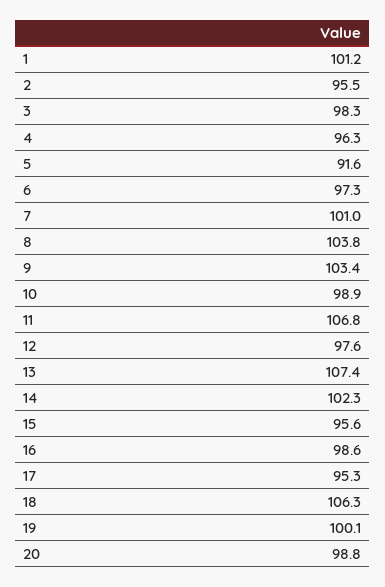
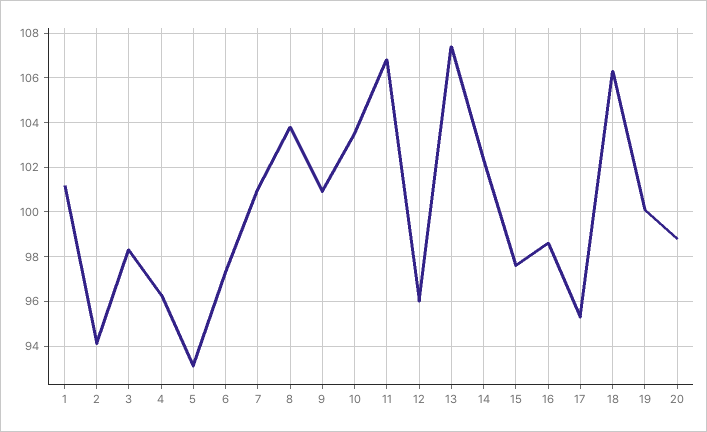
2: 95.5 -> 94
5: 91.6 -> 93
9: 103.4 -> 101
10: 98.9 -> 103.5
12: 97.6 -> 96
15: 95.6 -> 97.5

